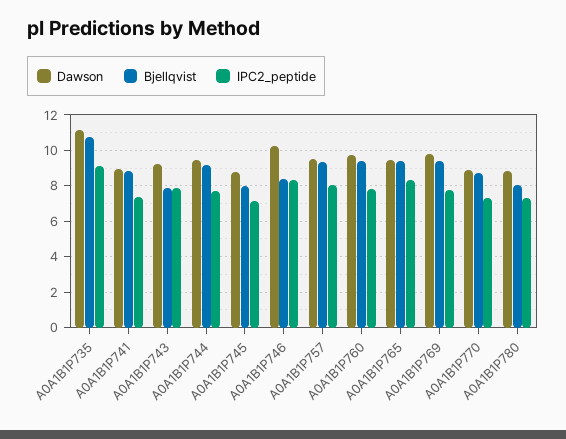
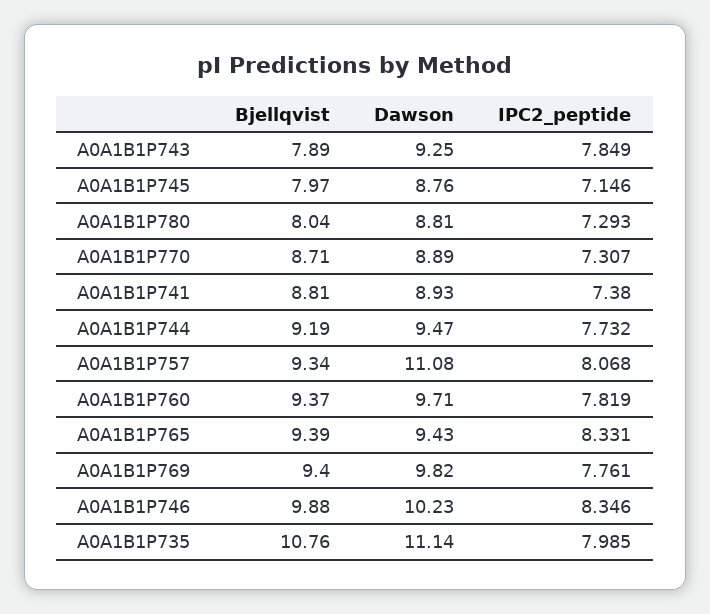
IPC2_peptide, A0A1B1P735: 9 -> 7.985
Bjellqvist, A0A1B1P746: 8.5 -> 9.88
Dawson, A0A1B1P757: 9.5 -> 11.08

